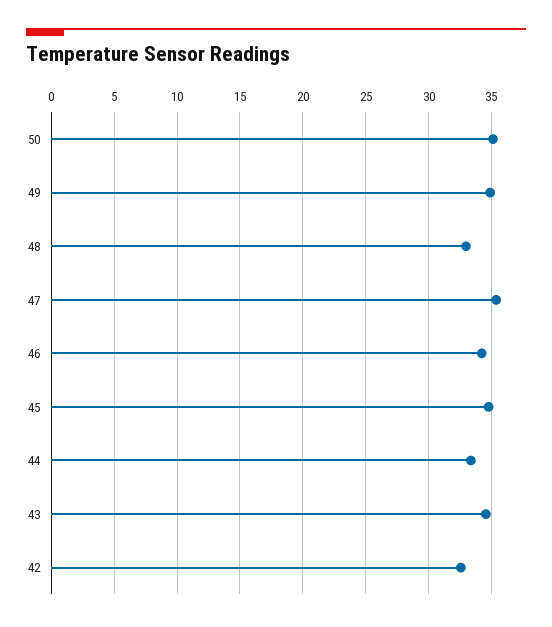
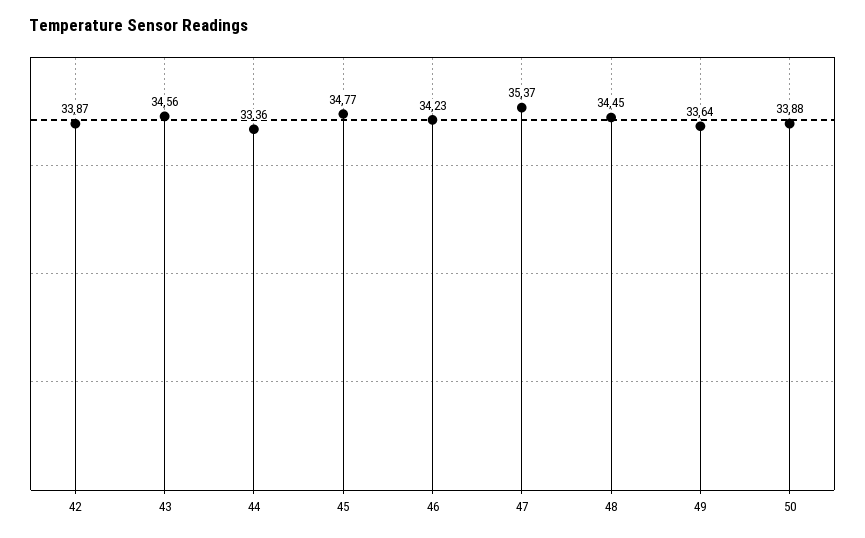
50: 35 -> 33.88
49: 35 -> 33.64
48: 33 -> 34.45
42: 32.5 -> 33.87

